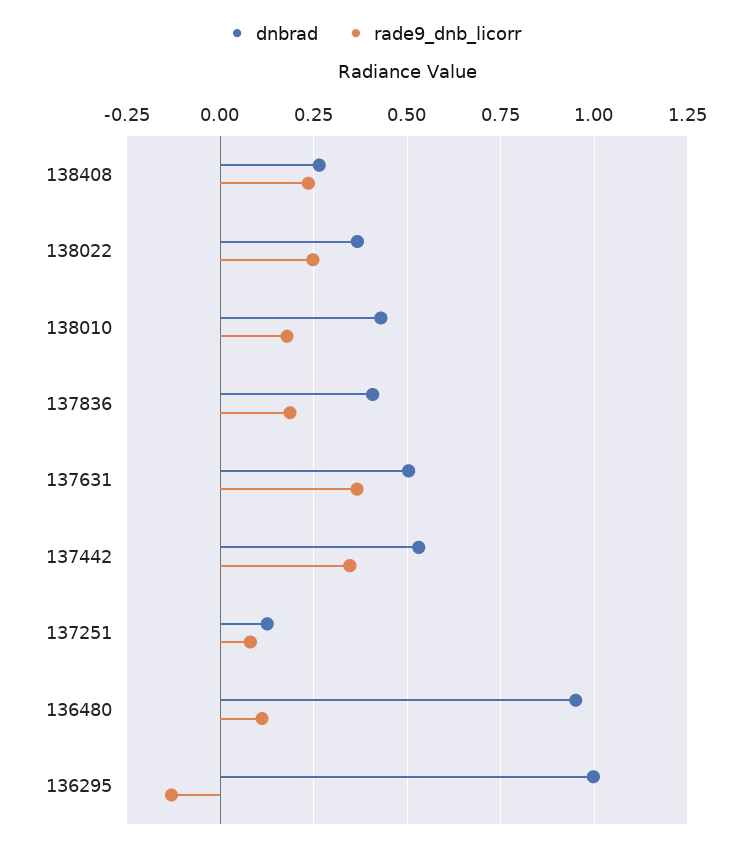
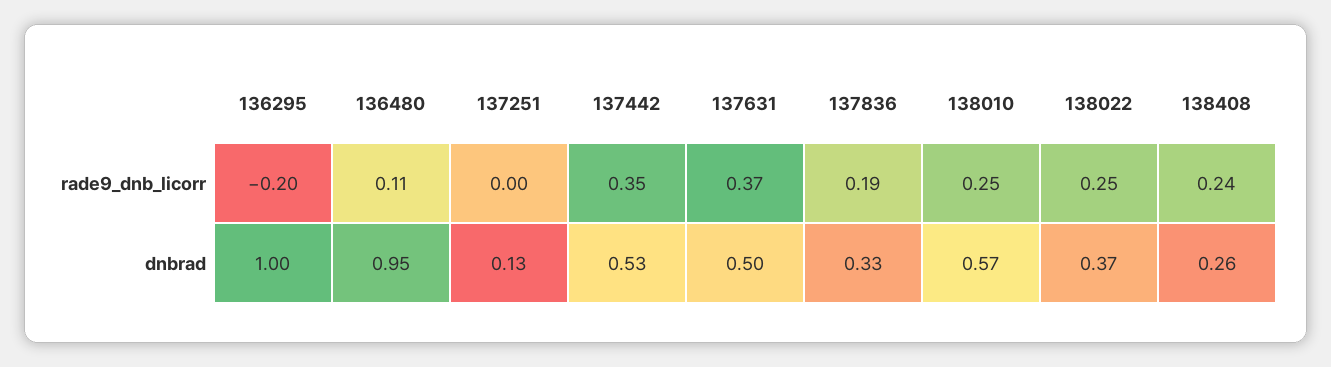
dnbrad, 138010: 0.425 -> 0.57
rade9_dnb_licorr, 138010: 0.175 -> 0.25
dnbrad, 137836: 0.4 -> 0.33
rade9_dnb_licorr, 137251: 0.075 -> 0
rade9_dnb_licorr, 136295: -0.125 -> -0.2

